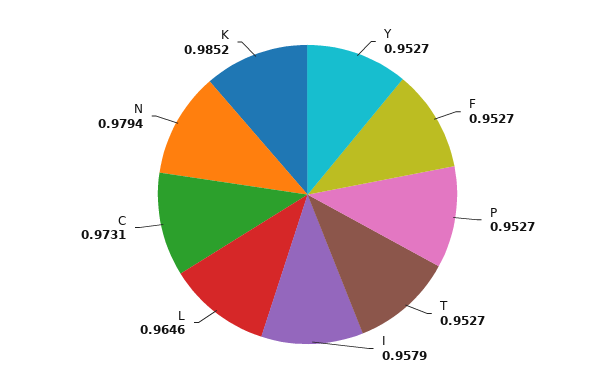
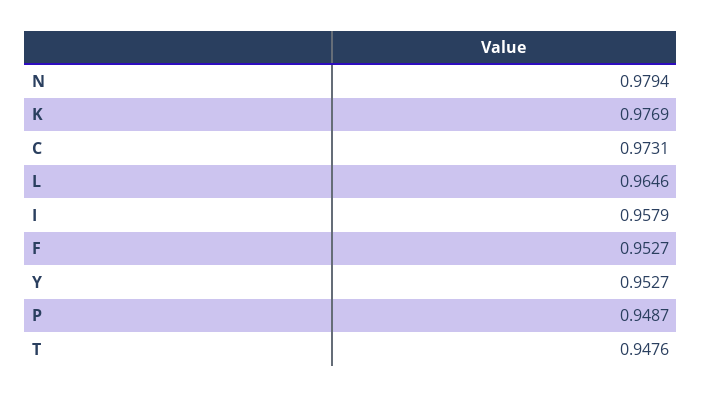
P: 0.9527 -> 0.9487
T: 0.9527 -> 0.9476
K: 0.9852 -> 0.9769

